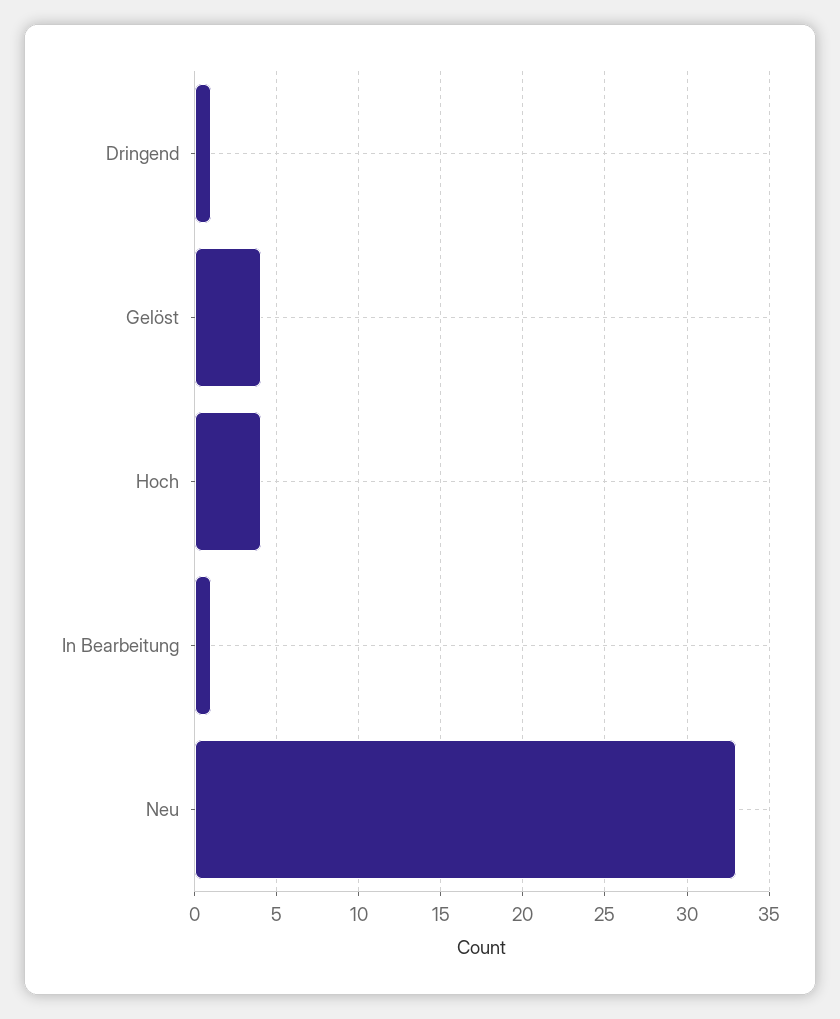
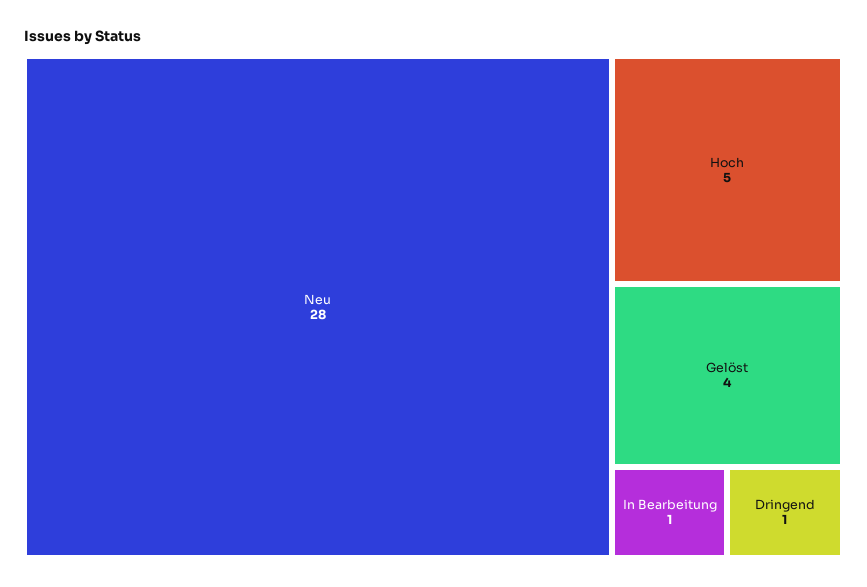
Hoch: 4 -> 5
Neu: 33 -> 28

